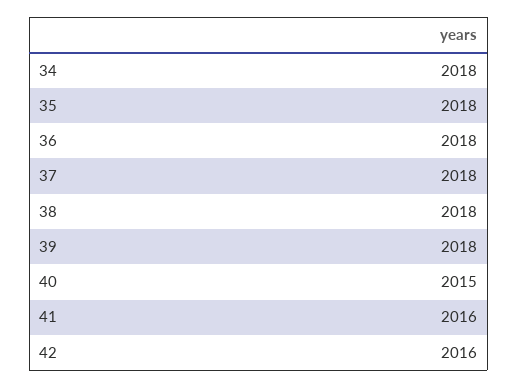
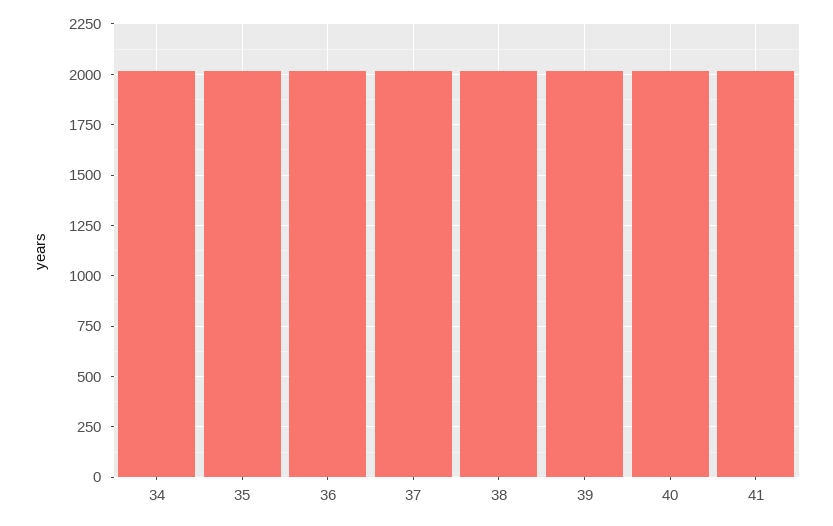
42: 2016 -> none

